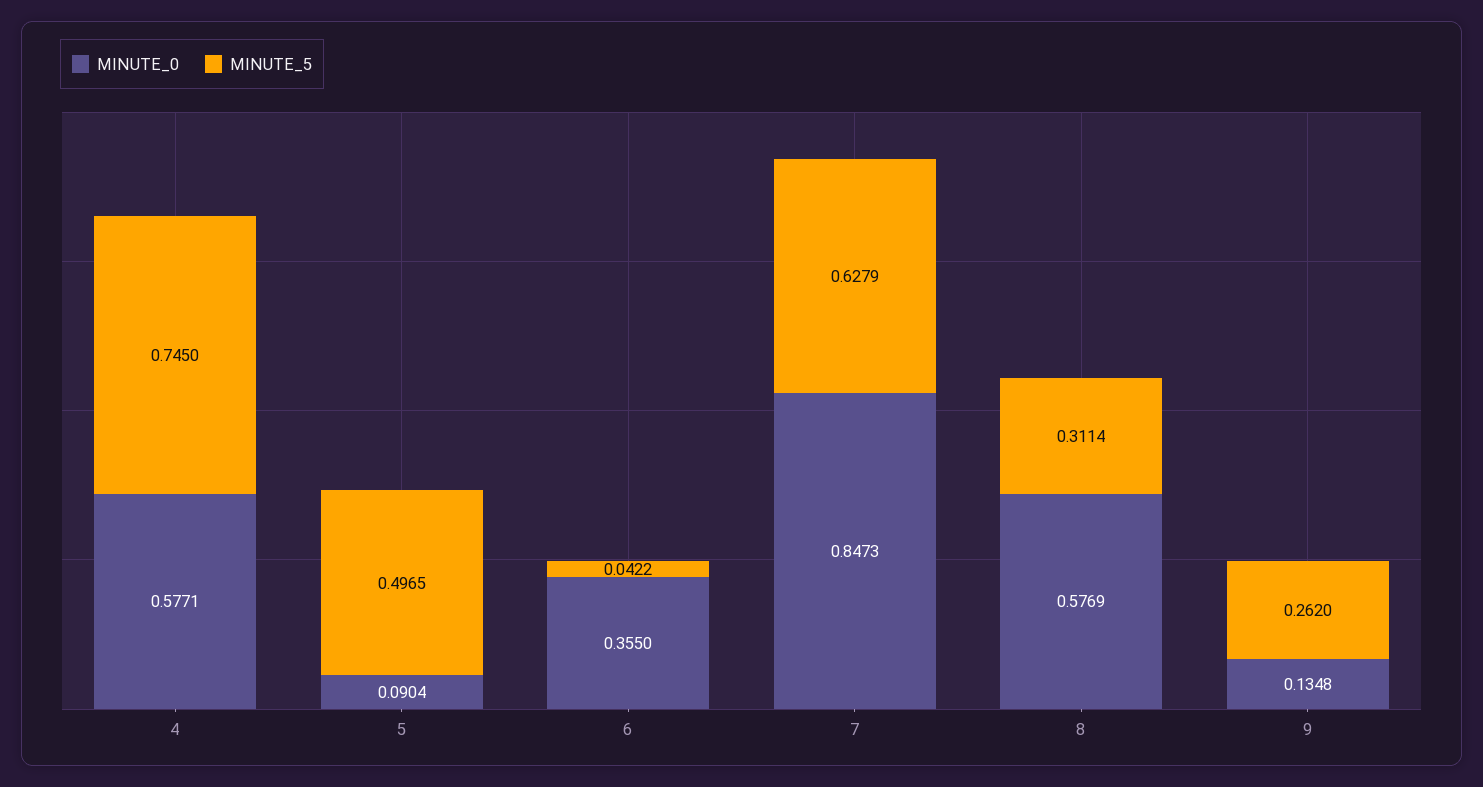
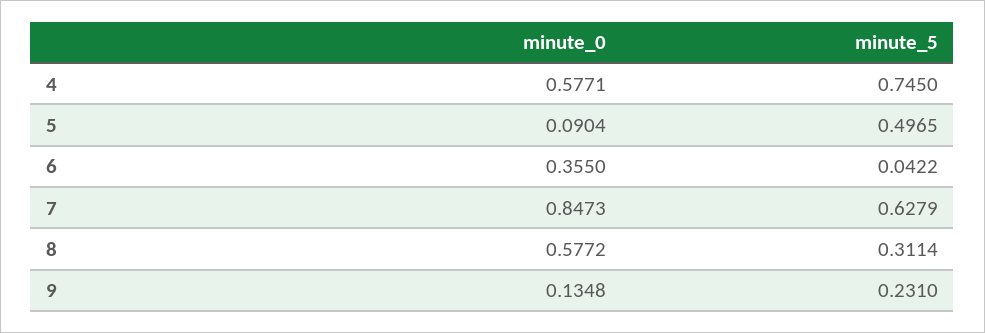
MINUTE_0, 8: 0.5769 -> 0.5772
MINUTE_5, 9: 0.262 -> 0.231

